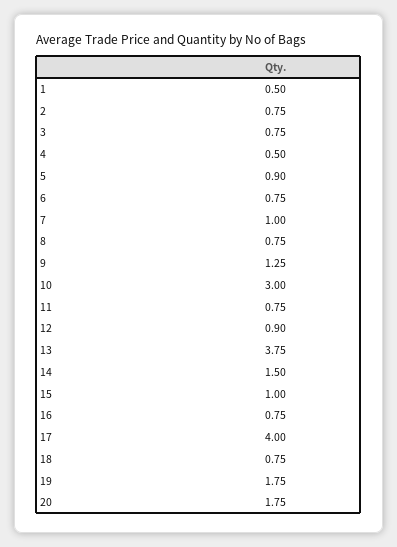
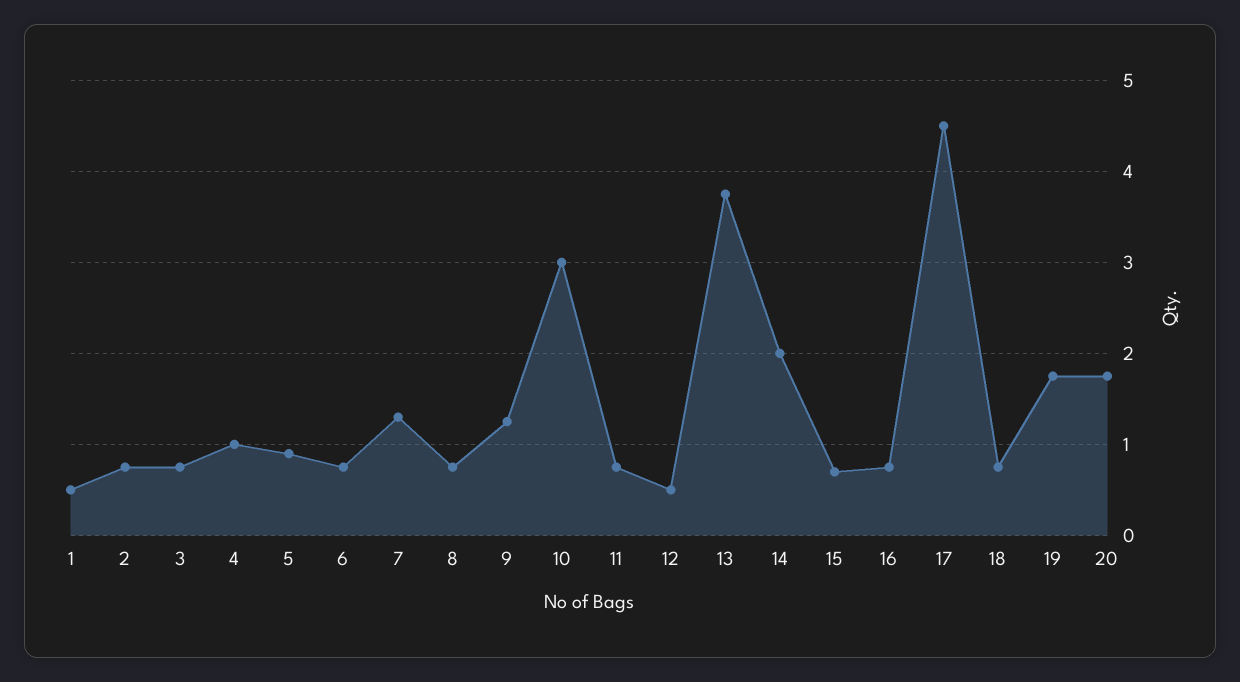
4: 0.5 -> 1
7: 1 -> 1.3
12: 0.9 -> 0.5
14: 1.5 -> 2
15: 1 -> 0.7
17: 4 -> 4.5

